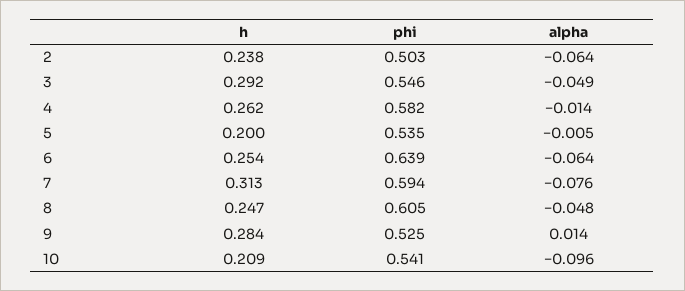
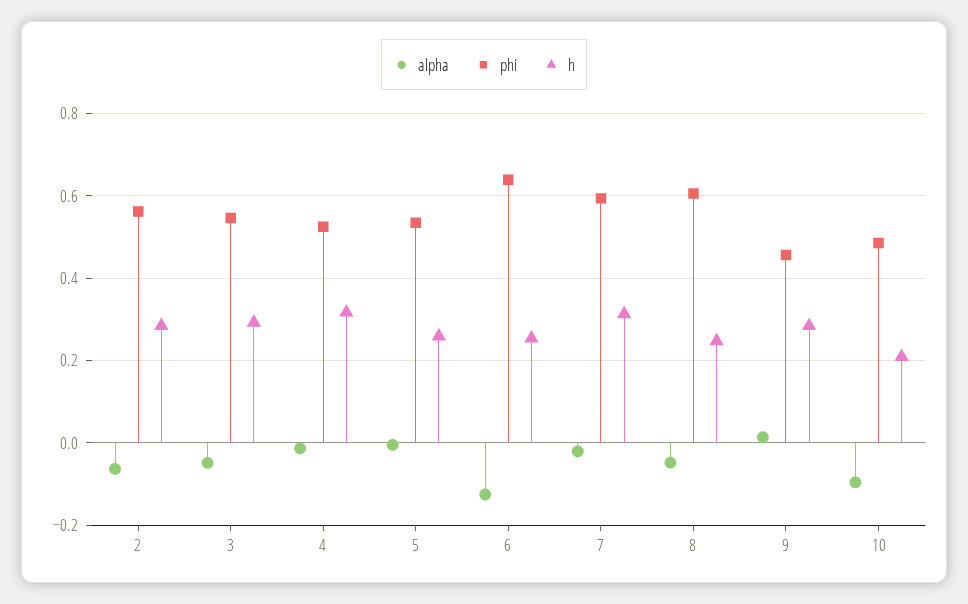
h, 2: 0.238 -> 0.28
phi, 2: 0.503 -> 0.56
h, 4: 0.262 -> 0.32
phi, 4: 0.582 -> 0.52
h, 5: 0.2 -> 0.26
alpha, 6: -0.064 -> -0.12
alpha, 7: -0.076 -> -0.02
phi, 9: 0.525 -> 0.46
phi, 10: 0.541 -> 0.48

